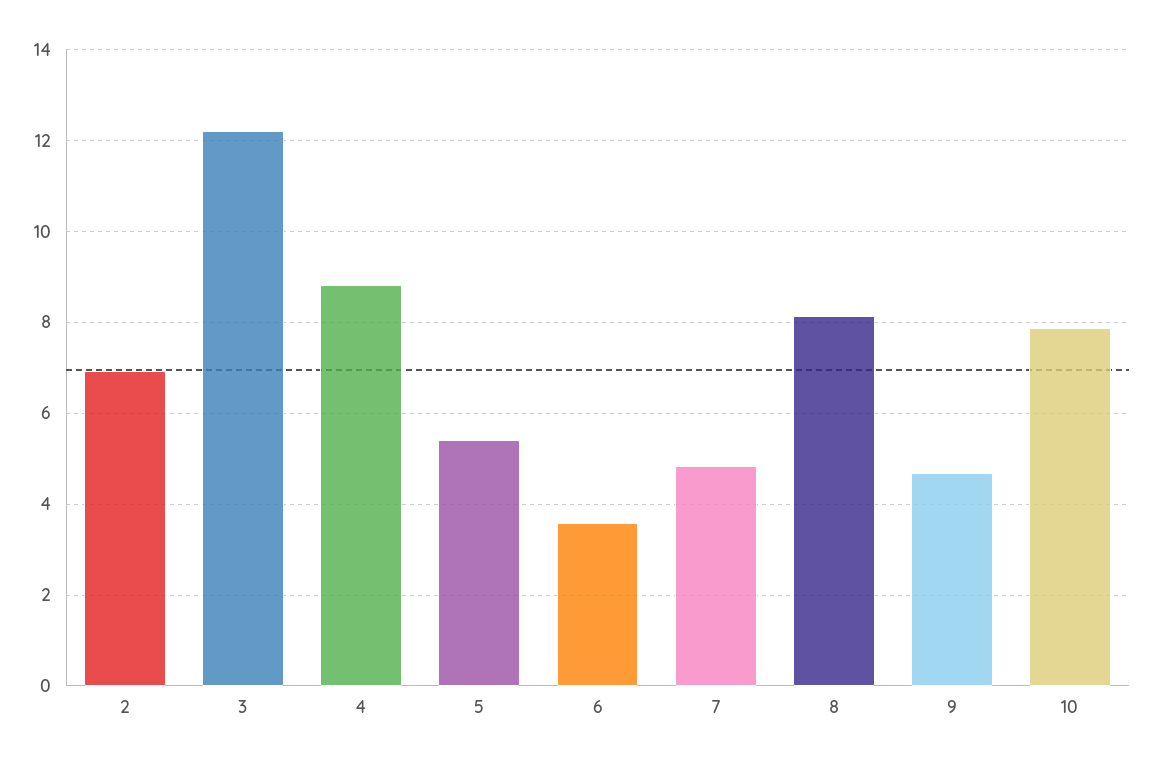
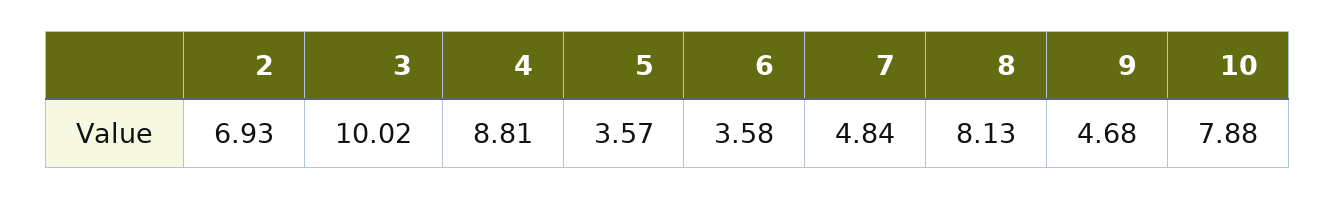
3: 12.2 -> 10.02
5: 5.4 -> 3.57

